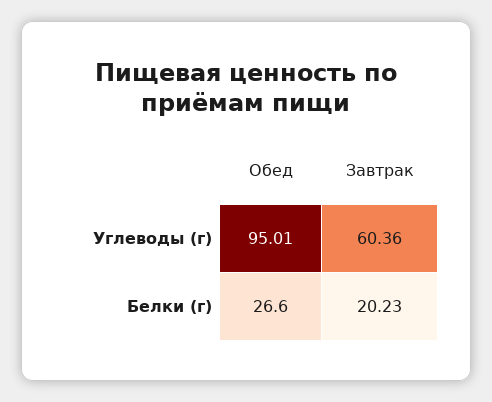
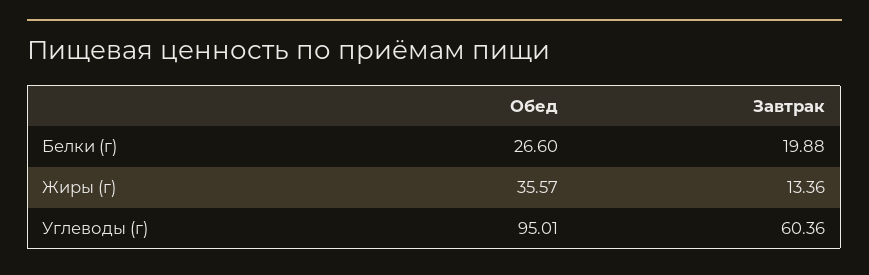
Завтрак, Белки (г): 20.23 -> 19.88
Обед, Жиры (г): none -> 35.57
Завтрак, Жиры (г): none -> 13.36

